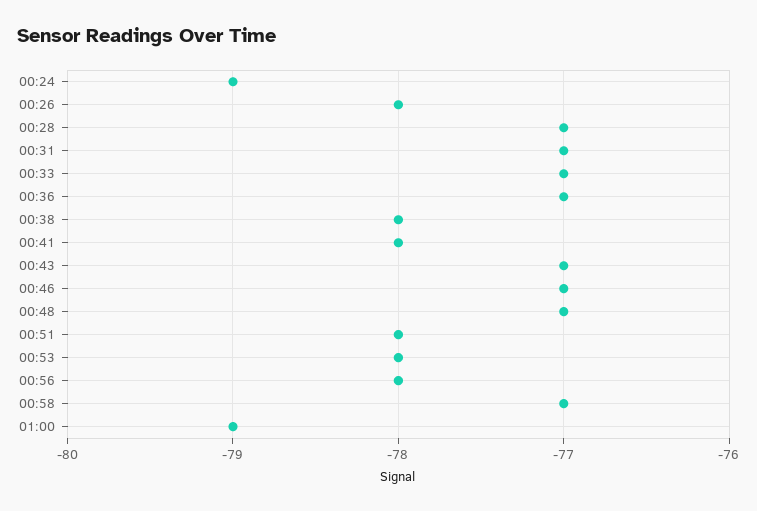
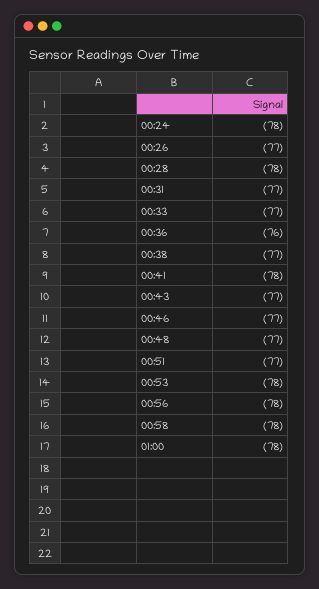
00:24: -79 -> -78
00:26: -78 -> -77
00:28: -77 -> -78
00:36: -77 -> -76
00:38: -78 -> -77
00:51: -78 -> -77
00:58: -77 -> -78
01:00: -79 -> -78

